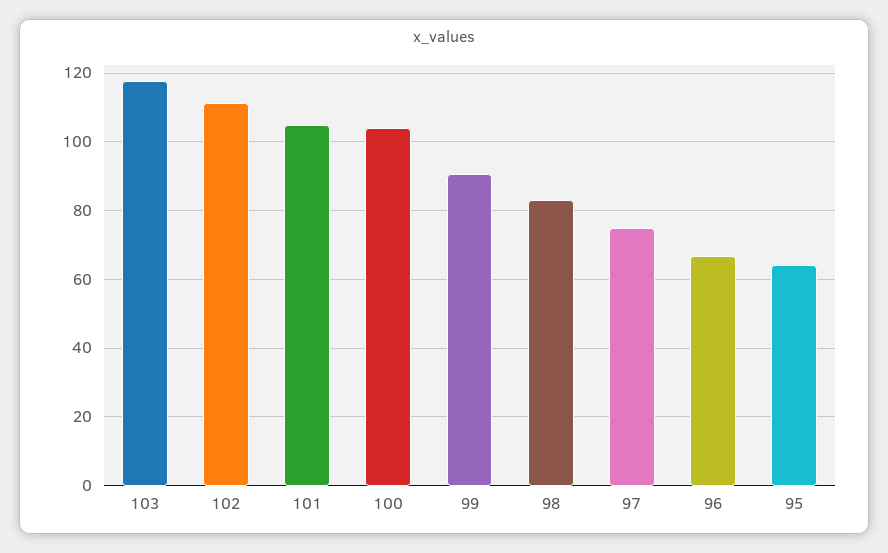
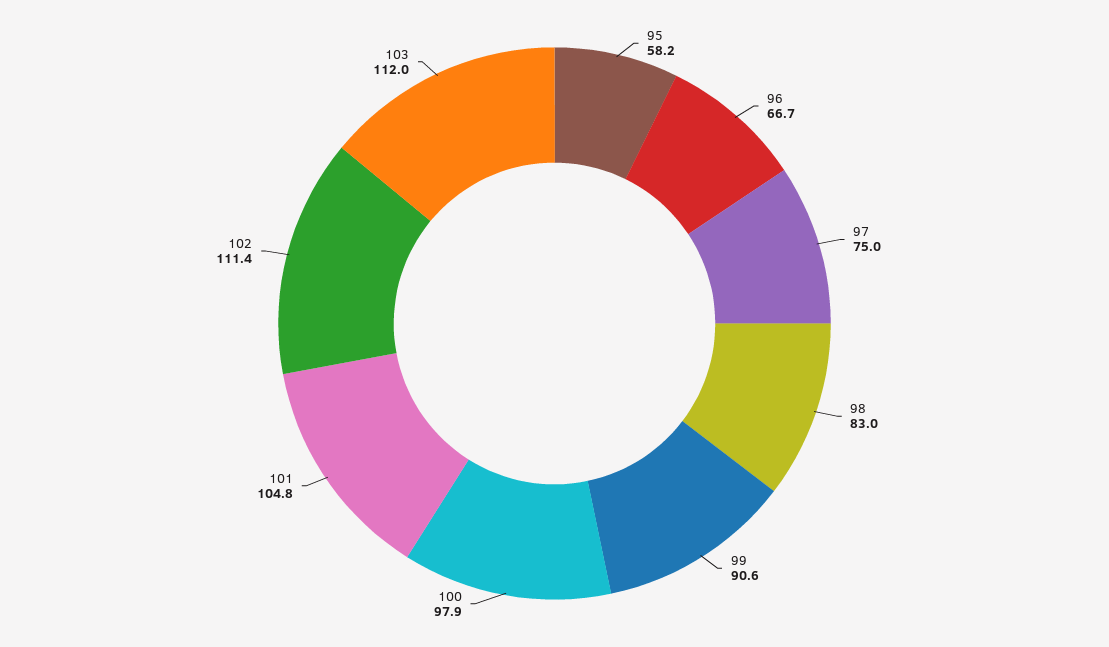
103: 118 -> 112
100: 104 -> 97.9
95: 64 -> 58.2

